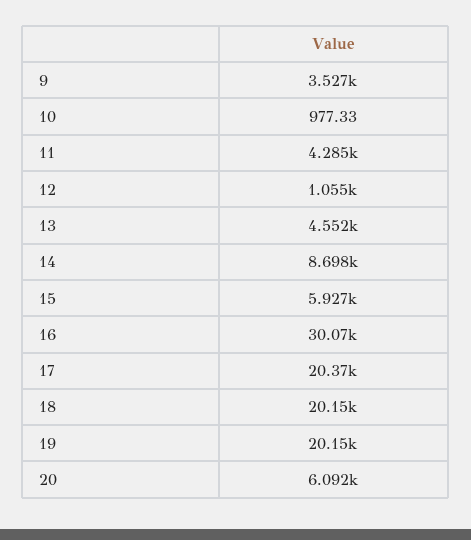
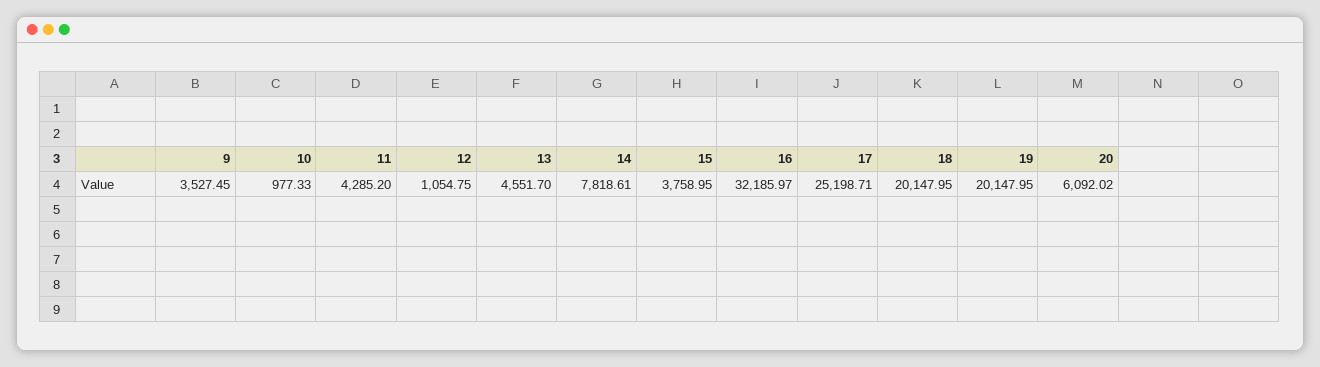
14: 8698 -> 7818.61
15: 5927 -> 3758.95
16: 30070 -> 32185.97
17: 20370 -> 25198.71

